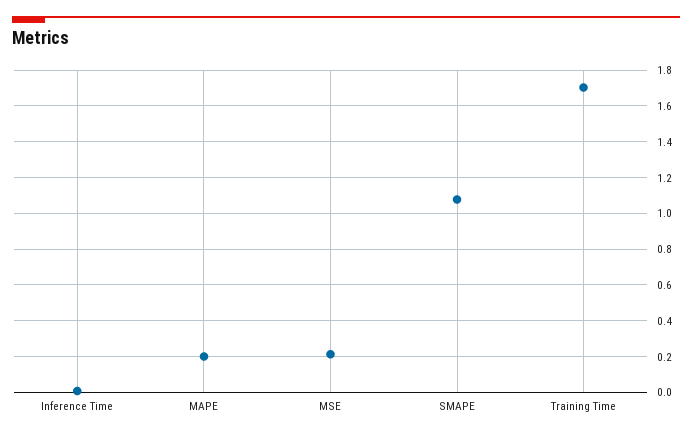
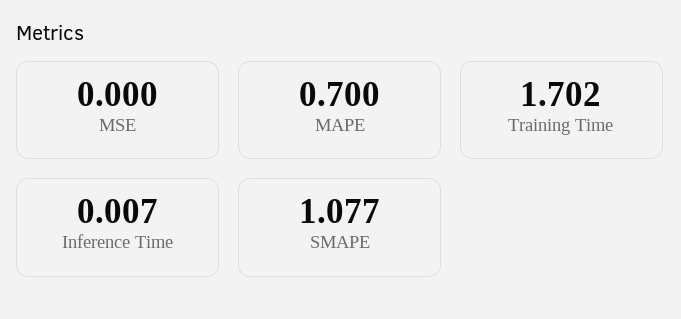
MAPE: 0.2 -> 0.7
MSE: 0.2 -> 0

